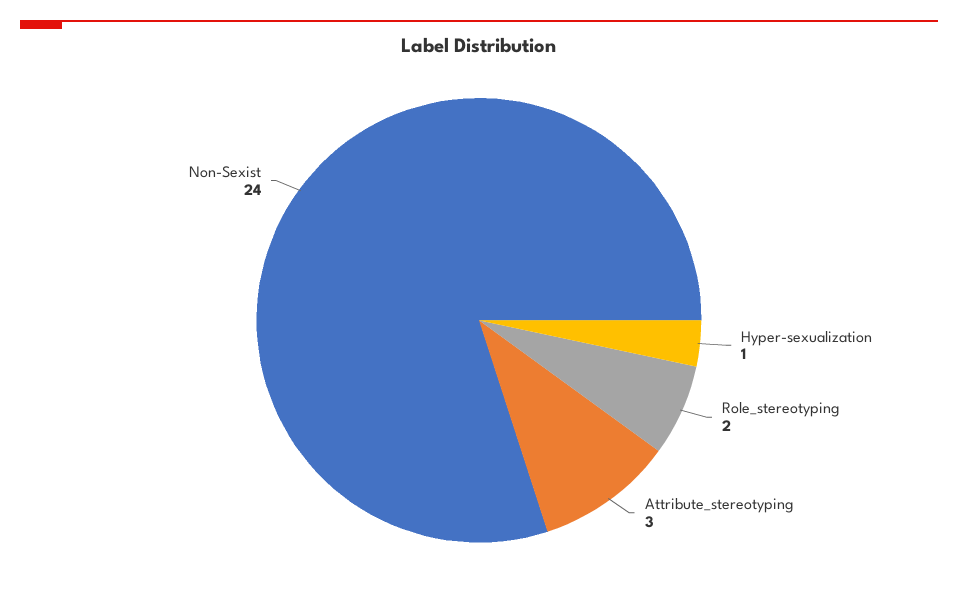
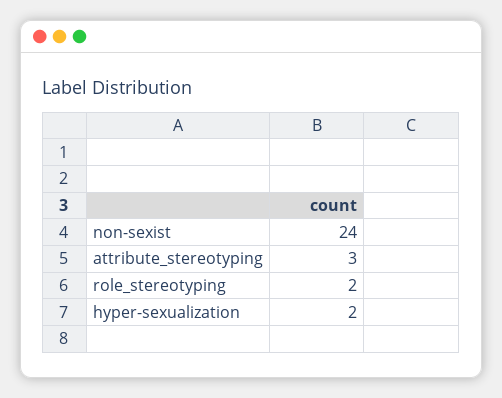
Hyper-sexualization: 1 -> 2

